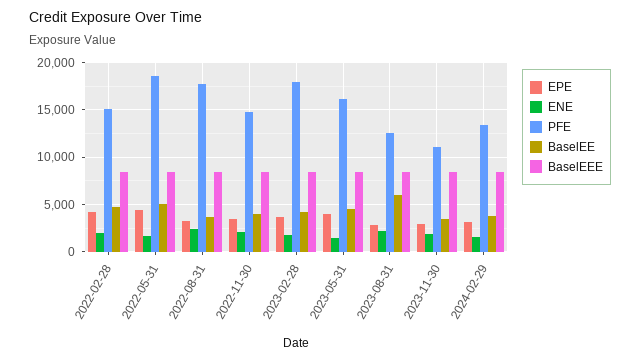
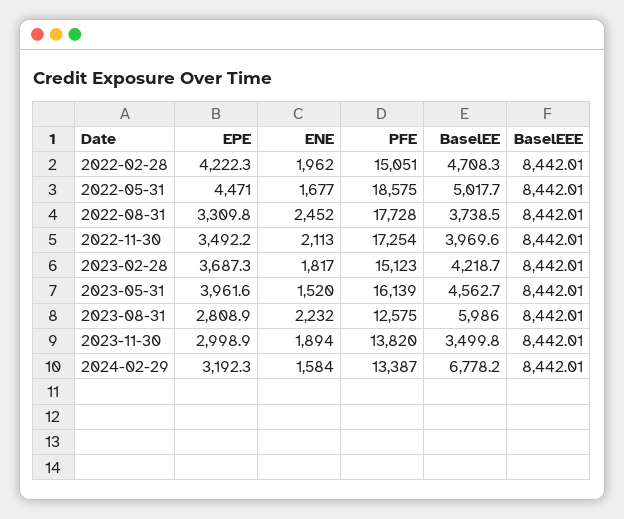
PFE, 2022-11-30: 15000 -> 17254
PFE, 2023-02-28: 18000 -> 15123
PFE, 2023-11-30: 11000 -> 13820
BaselEE, 2024-02-29: 4000 -> 6778.2

